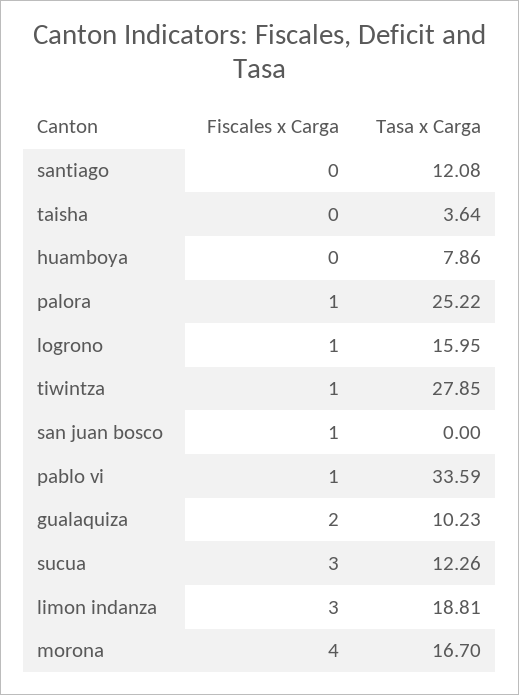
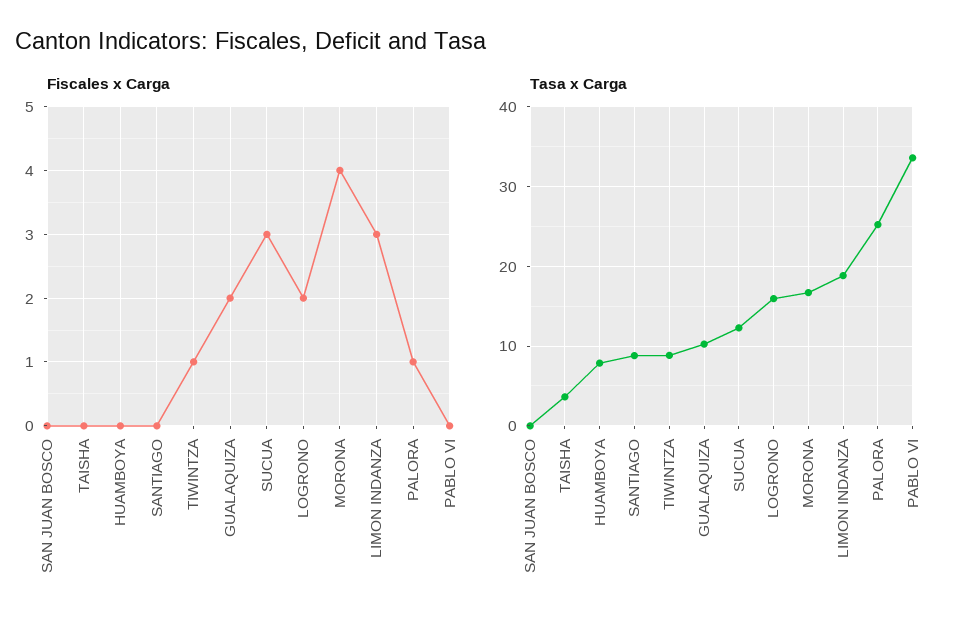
Tasa x Carga, santiago: 12.08 -> 9
Fiscales x Carga, logrono: 1 -> 2
Tasa x Carga, tiwintza: 27.85 -> 9
Fiscales x Carga, san juan bosco: 1 -> 0
Fiscales x Carga, pablo vi: 1 -> 0

